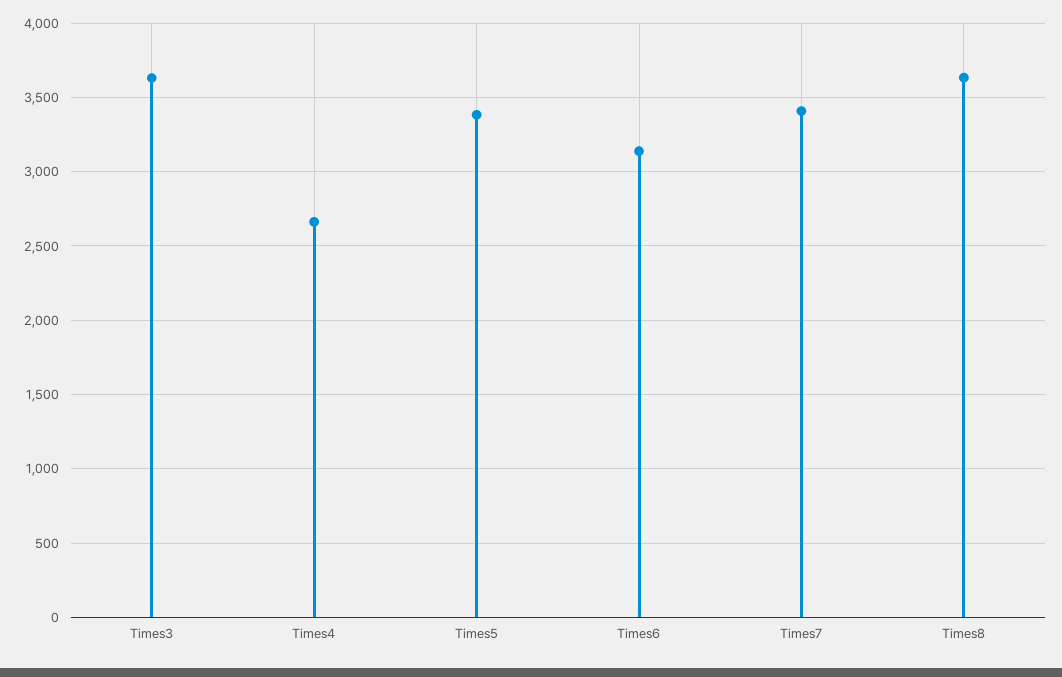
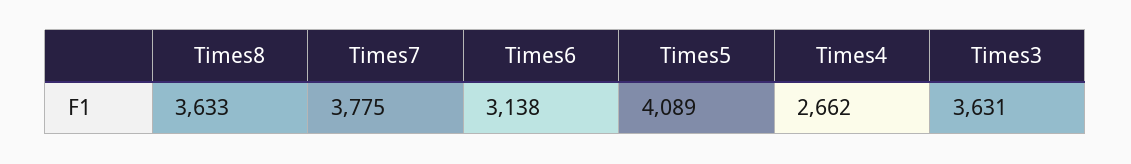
Times5: 3400 -> 4089
Times7: 3400 -> 3775

